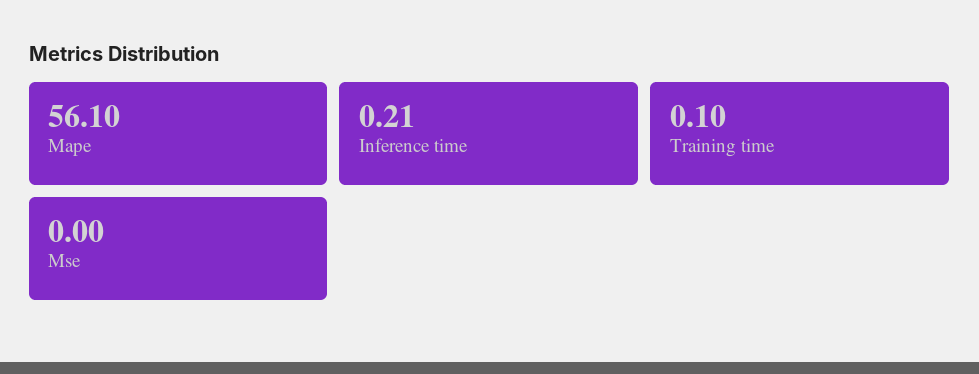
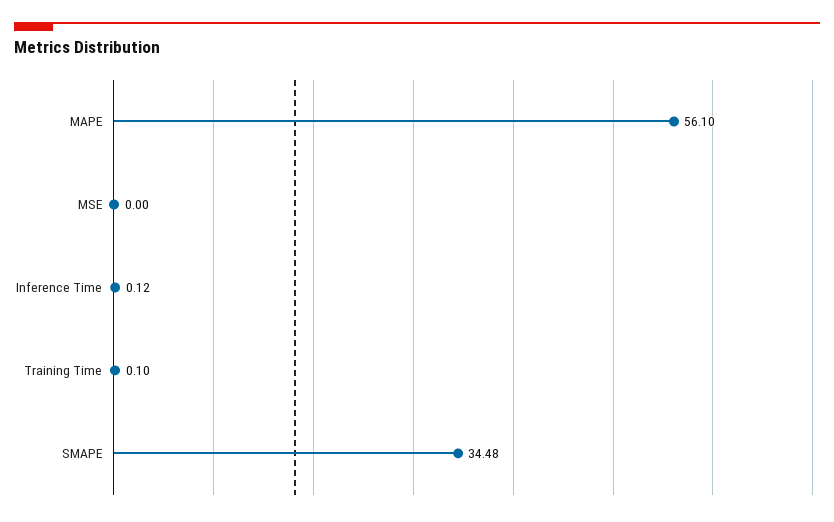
Inference time: 0.21 -> 0.12
SMAPE: none -> 34.48

